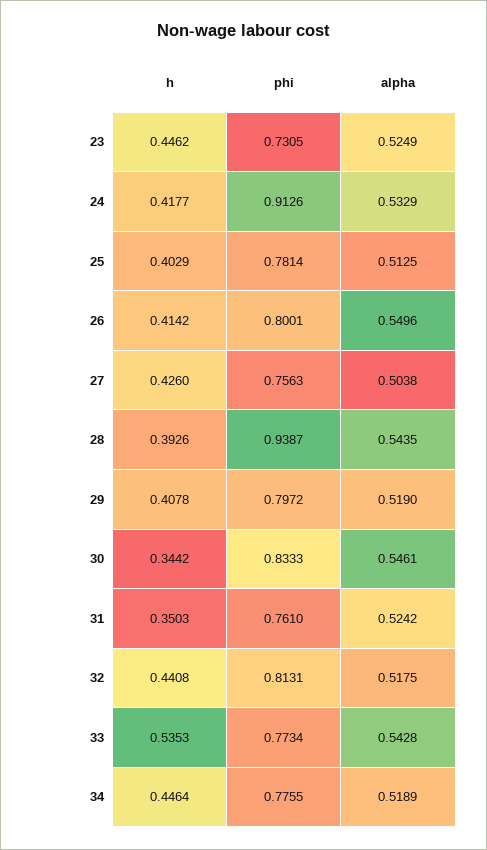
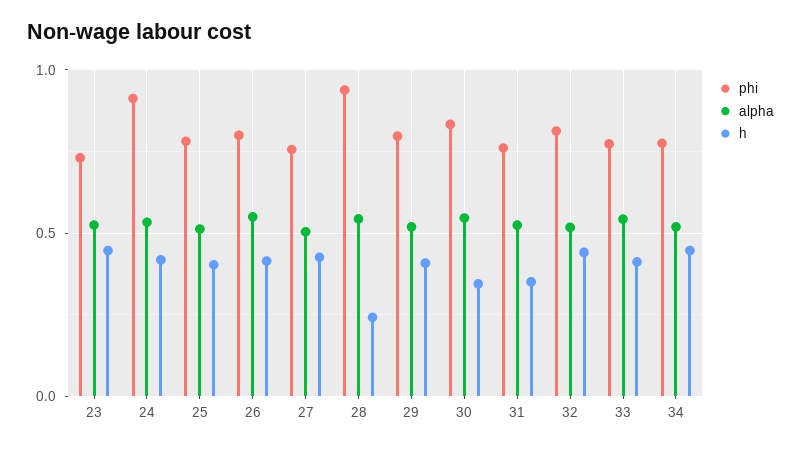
h, 28: 0.3926 -> 0.25
h, 33: 0.5353 -> 0.4

